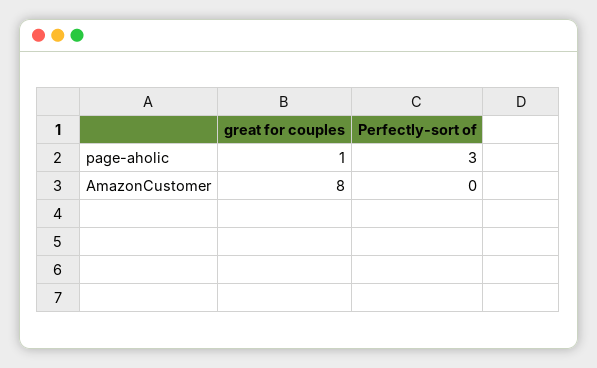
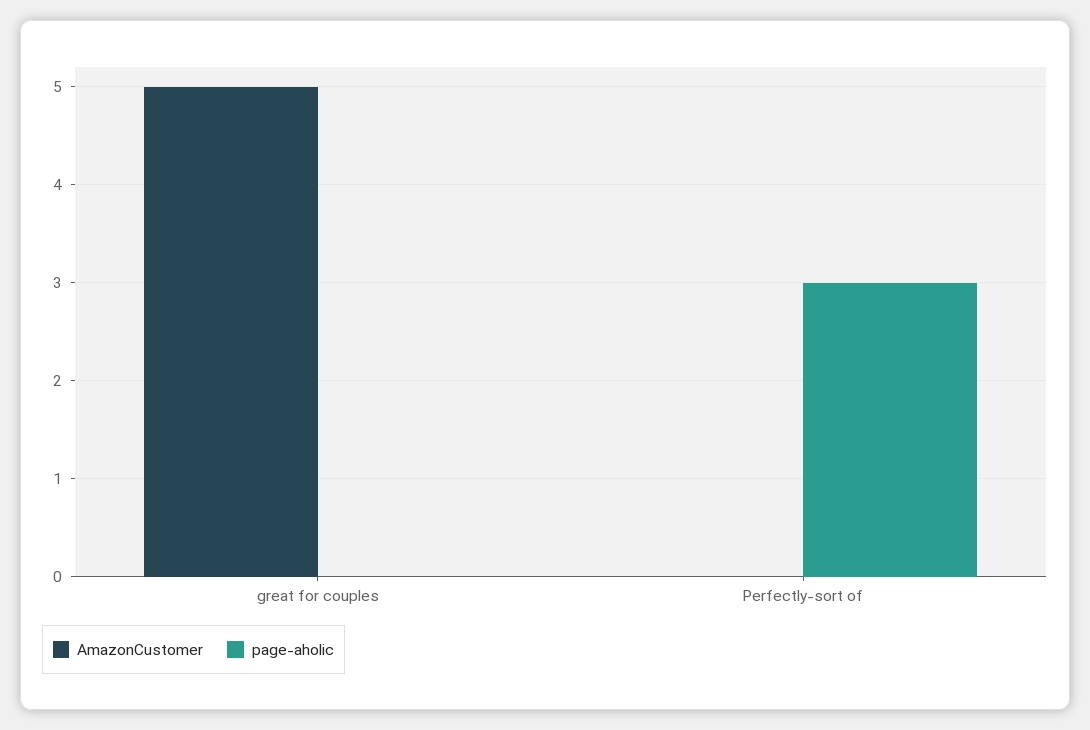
page-aholic, great for couples: 1 -> 0
AmazonCustomer, great for couples: 8 -> 5

